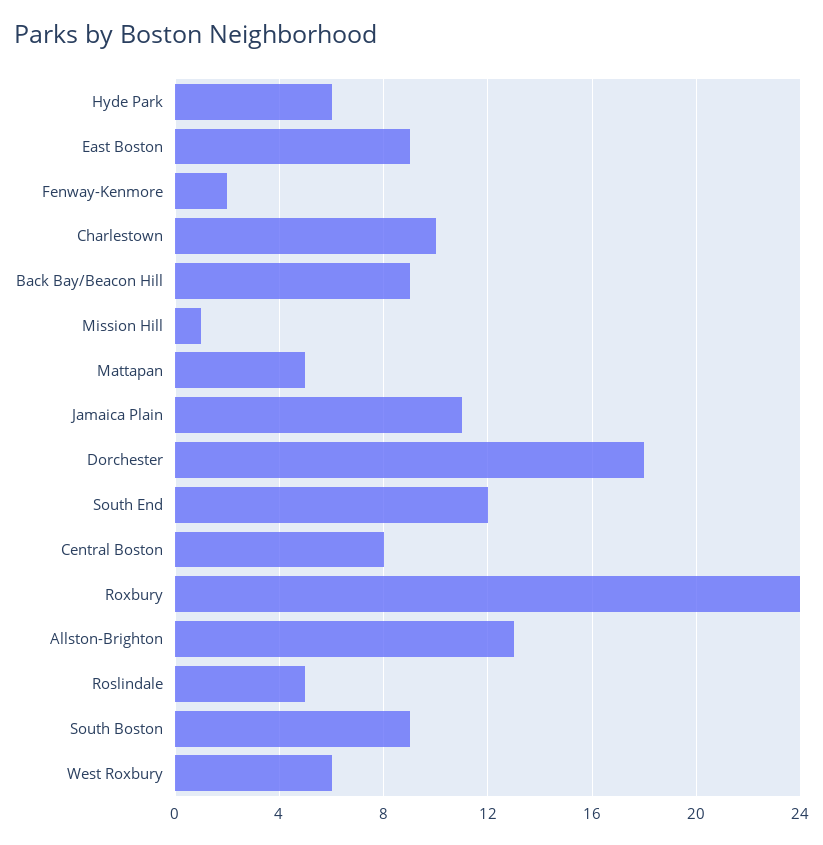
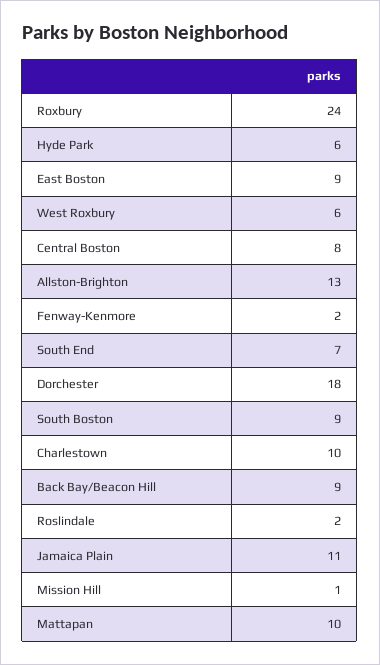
Mattapan: 5 -> 10
South End: 12 -> 7
Roslindale: 5 -> 2

